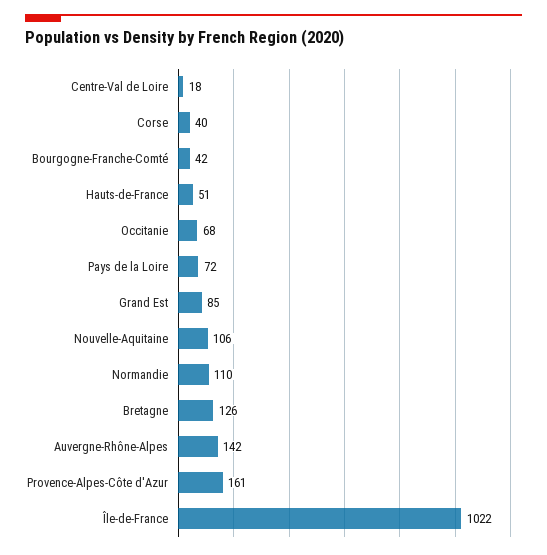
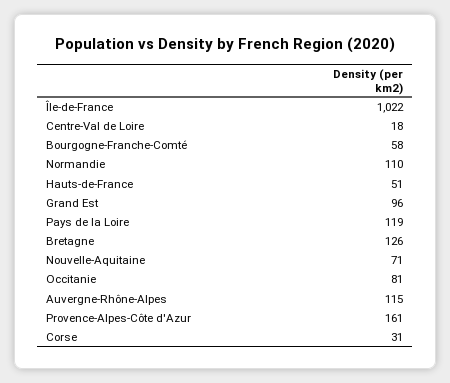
Corse: 40 -> 31
Bourgogne-Franche-Comté: 42 -> 58
Occitanie: 68 -> 81
Pays de la Loire: 72 -> 119
Grand Est: 85 -> 96
Nouvelle-Aquitaine: 106 -> 71
Auvergne-Rhône-Alpes: 142 -> 115

